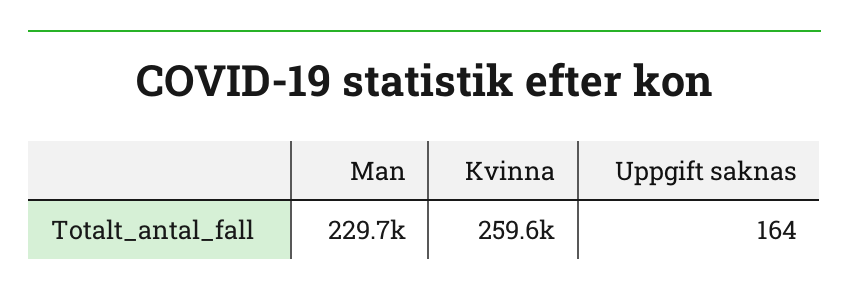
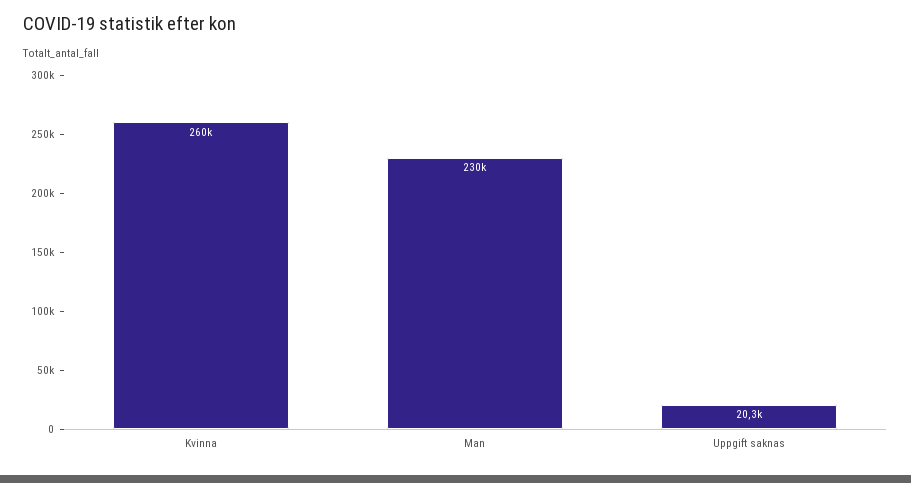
Uppgift saknas: 164 -> 20300

